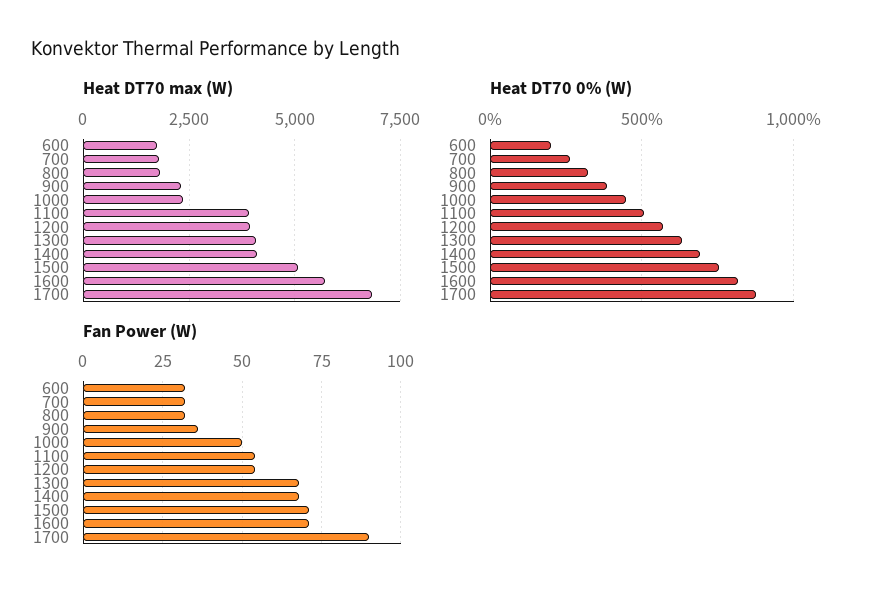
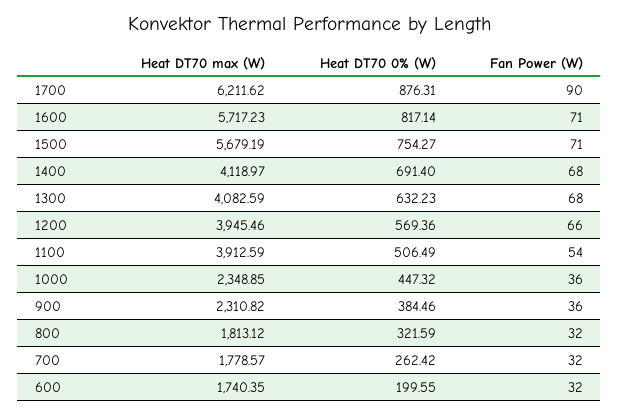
Heat DT70 max (W), 1500: 5000 -> 5679.19
Heat DT70 max (W), 1700: 6750 -> 6211.62
Fan Power (W), 1000: 50 -> 36
Fan Power (W), 1200: 55 -> 66

